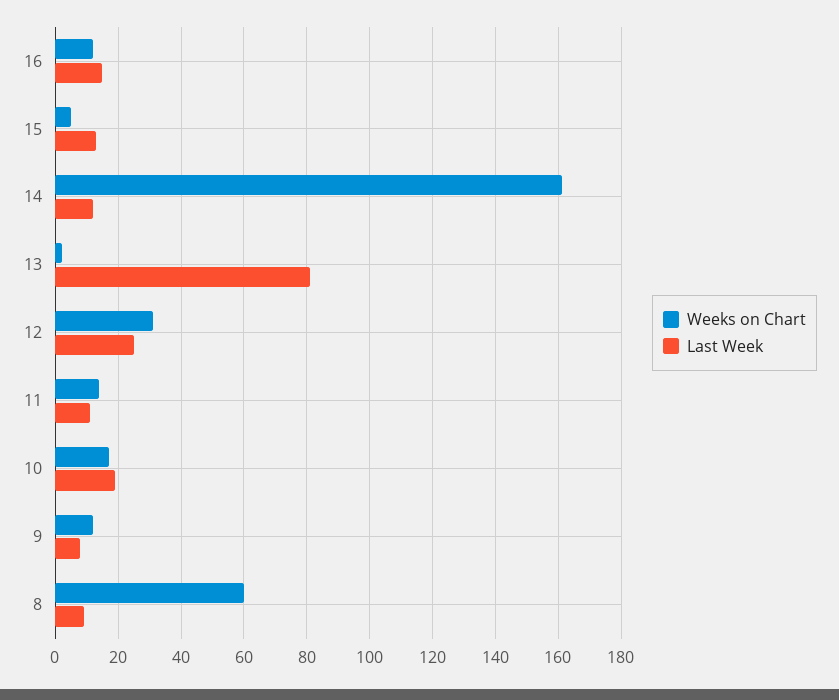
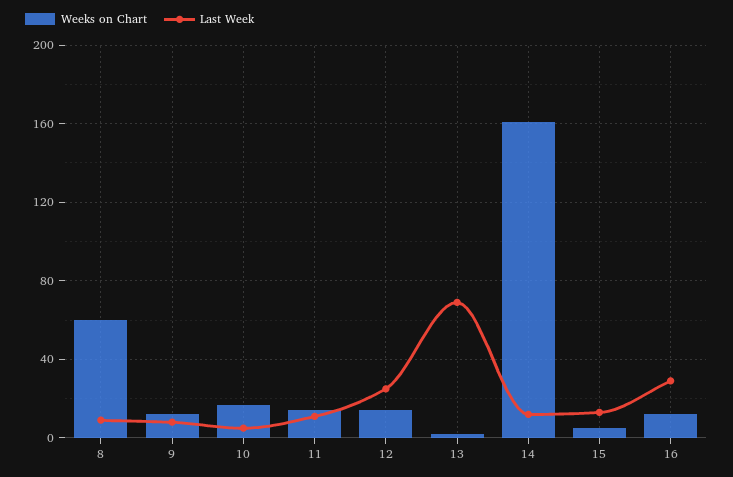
Last Week, 16: 15 -> 30
Last Week, 13: 80 -> 70
Weeks on Chart, 12: 30 -> 15
Last Week, 10: 20 -> 5

